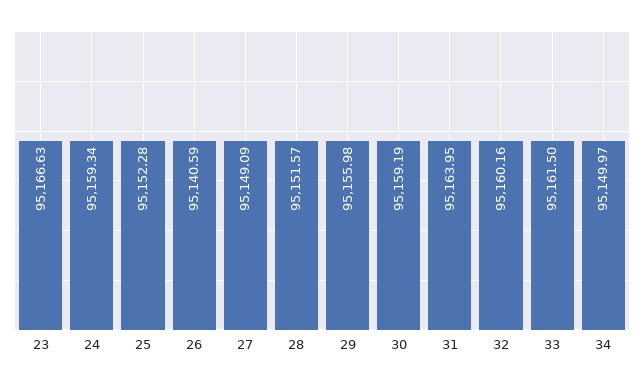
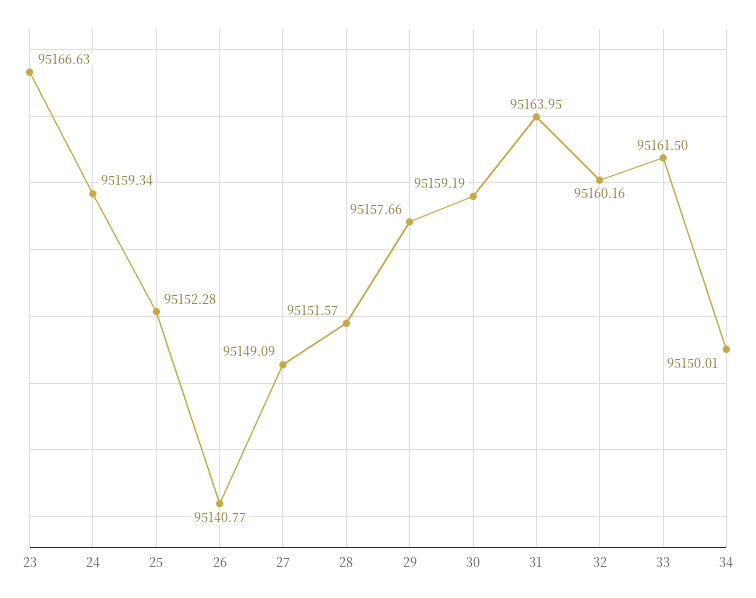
26: 95140.59 -> 95140.77
29: 95155.98 -> 95157.66
34: 95149.97 -> 95150.01

